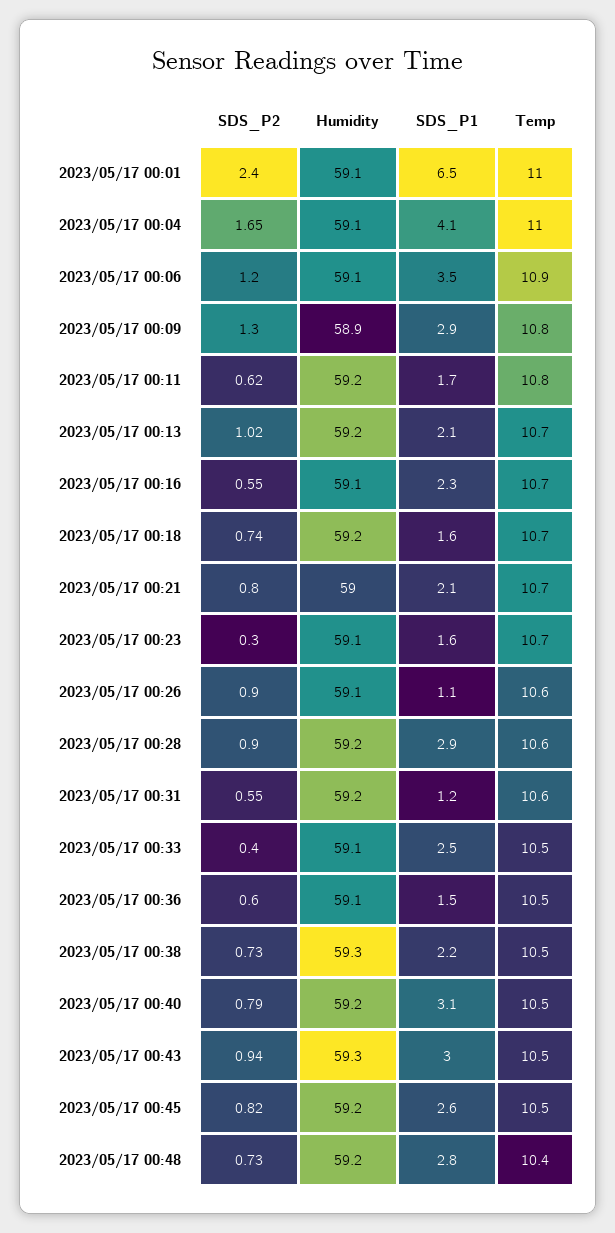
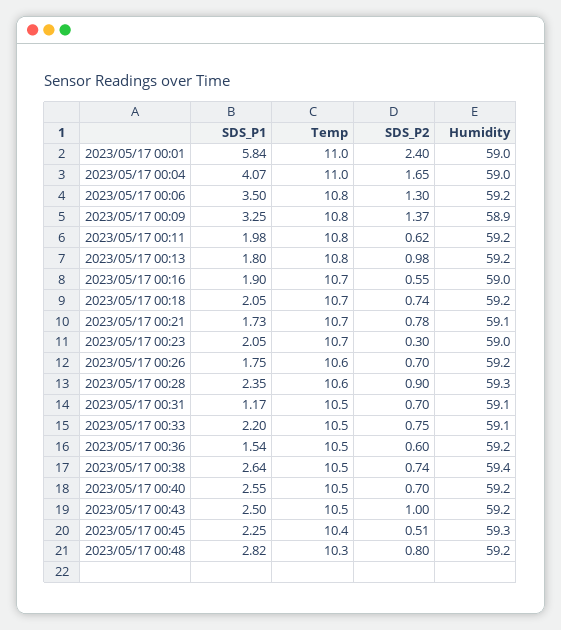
Humidity, 2023/05/17 00:01: 59.1 -> 59
SDS_P1, 2023/05/17 00:01: 6.5 -> 5.84
Humidity, 2023/05/17 00:04: 59.1 -> 59
SDS_P2, 2023/05/17 00:06: 1.2 -> 1.3
Humidity, 2023/05/17 00:06: 59.1 -> 59.2
Temp, 2023/05/17 00:06: 10.9 -> 10.8
SDS_P2, 2023/05/17 00:09: 1.3 -> 1.37
SDS_P1, 2023/05/17 00:09: 2.9 -> 3.25
SDS_P1, 2023/05/17 00:11: 1.7 -> 1.98
SDS_P2, 2023/05/17 00:13: 1.02 -> 0.98
SDS_P1, 2023/05/17 00:13: 2.1 -> 1.8
Temp, 2023/05/17 00:13: 10.7 -> 10.8
Humidity, 2023/05/17 00:16: 59.1 -> 59
SDS_P1, 2023/05/17 00:16: 2.3 -> 1.9
SDS_P1, 2023/05/17 00:18: 1.6 -> 2.05
SDS_P2, 2023/05/17 00:21: 0.8 -> 0.78
Humidity, 2023/05/17 00:21: 59 -> 59.1
SDS_P1, 2023/05/17 00:21: 2.1 -> 1.73
Humidity, 2023/05/17 00:23: 59.1 -> 59
SDS_P1, 2023/05/17 00:23: 1.6 -> 2.05
SDS_P2, 2023/05/17 00:26: 0.9 -> 0.7
Humidity, 2023/05/17 00:26: 59.1 -> 59.2
SDS_P1, 2023/05/17 00:26: 1.1 -> 1.75
Humidity, 2023/05/17 00:28: 59.2 -> 59.3
SDS_P1, 2023/05/17 00:28: 2.9 -> 2.35
SDS_P2, 2023/05/17 00:31: 0.55 -> 0.7
Humidity, 2023/05/17 00:31: 59.2 -> 59.1
Temp, 2023/05/17 00:31: 10.6 -> 10.5
SDS_P2, 2023/05/17 00:33: 0.4 -> 0.75
SDS_P1, 2023/05/17 00:33: 2.5 -> 2.2
Humidity, 2023/05/17 00:36: 59.1 -> 59.2
SDS_P2, 2023/05/17 00:38: 0.73 -> 0.74
Humidity, 2023/05/17 00:38: 59.3 -> 59.4
SDS_P1, 2023/05/17 00:38: 2.2 -> 2.64
SDS_P2, 2023/05/17 00:40: 0.79 -> 0.7
SDS_P1, 2023/05/17 00:40: 3.1 -> 2.55
SDS_P2, 2023/05/17 00:43: 0.94 -> 1
Humidity, 2023/05/17 00:43: 59.3 -> 59.2
SDS_P1, 2023/05/17 00:43: 3 -> 2.5
SDS_P2, 2023/05/17 00:45: 0.82 -> 0.51
Humidity, 2023/05/17 00:45: 59.2 -> 59.3
SDS_P1, 2023/05/17 00:45: 2.6 -> 2.25
Temp, 2023/05/17 00:45: 10.5 -> 10.4
SDS_P2, 2023/05/17 00:48: 0.73 -> 0.8
Temp, 2023/05/17 00:48: 10.4 -> 10.3

